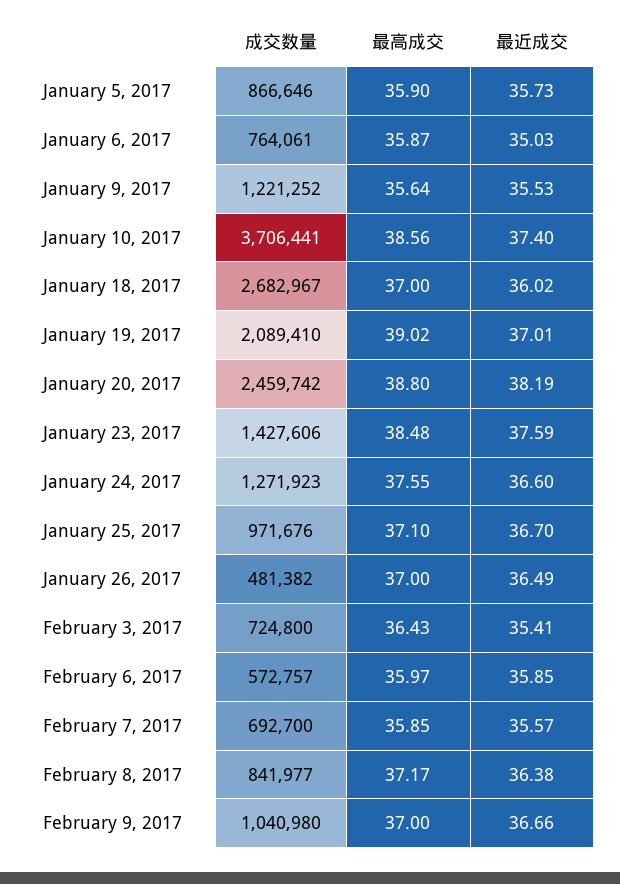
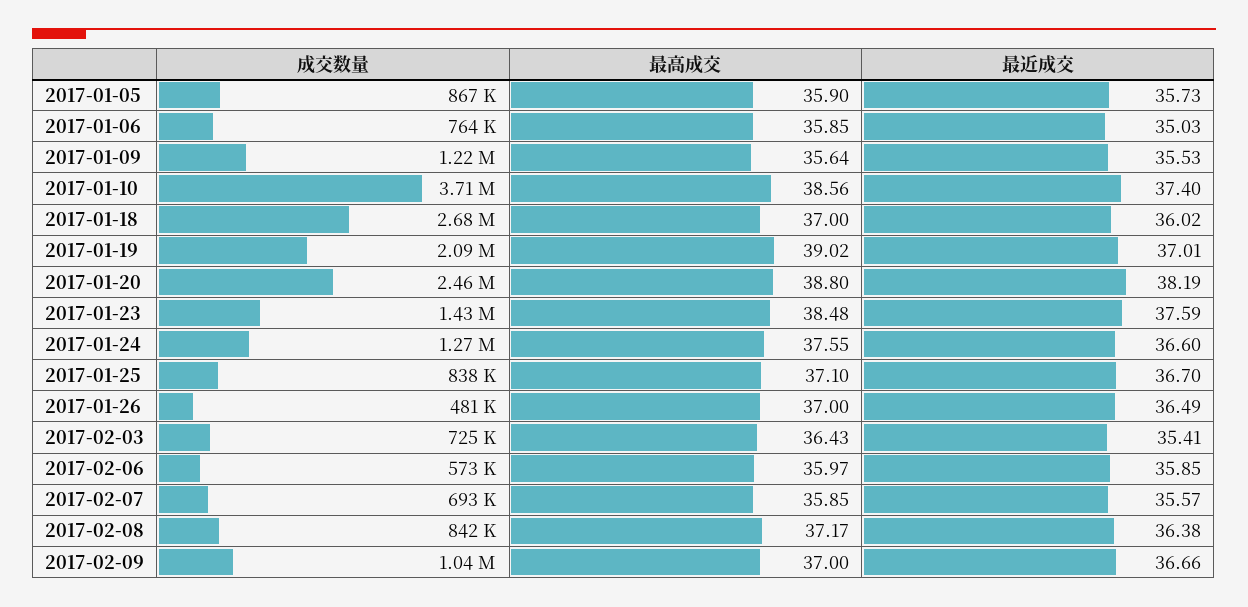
最高成交, January 6, 2017: 35.87 -> 35.85
成交数量, January 25, 2017: 971676 -> 838000

